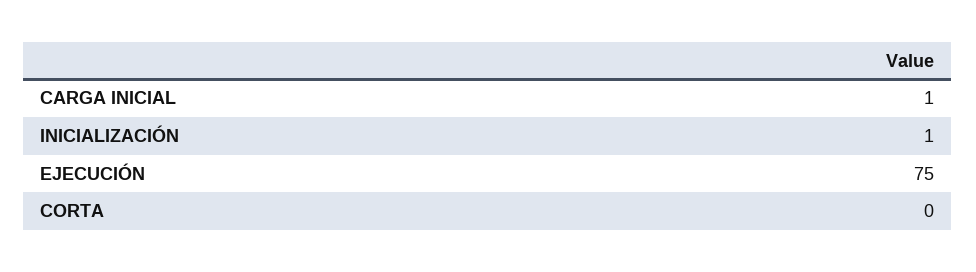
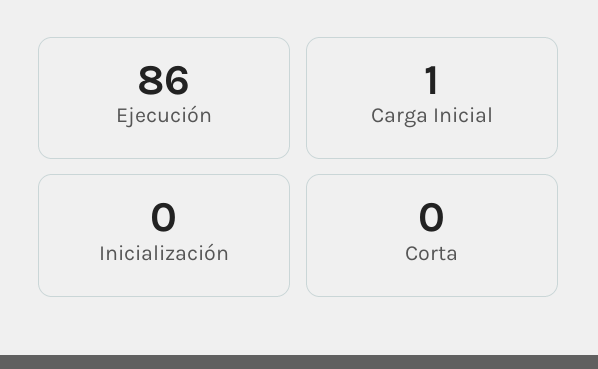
INICIALIZACIÓN: 1 -> 0
EJECUCIÓN: 75 -> 86

